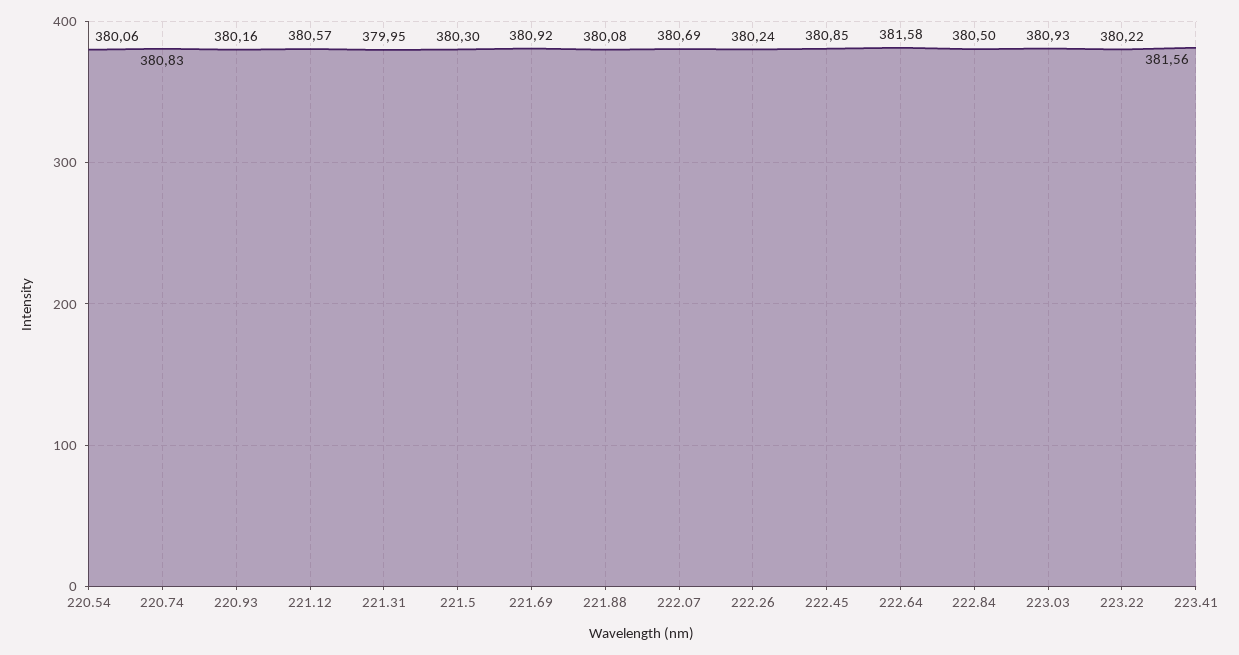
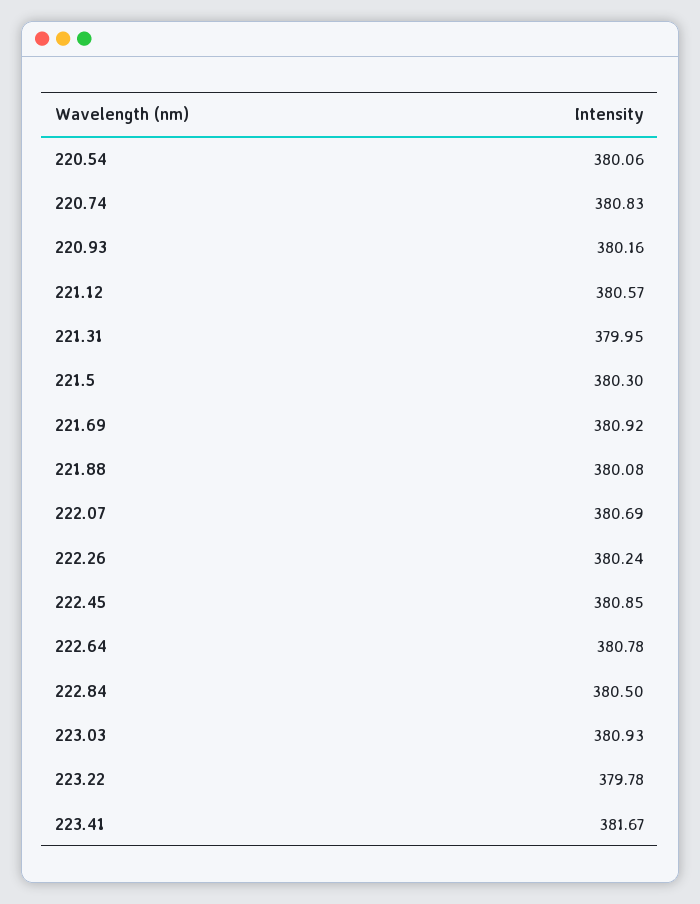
222.64: 381.58 -> 380.78
223.22: 380.22 -> 379.78
223.41: 381.56 -> 381.67

